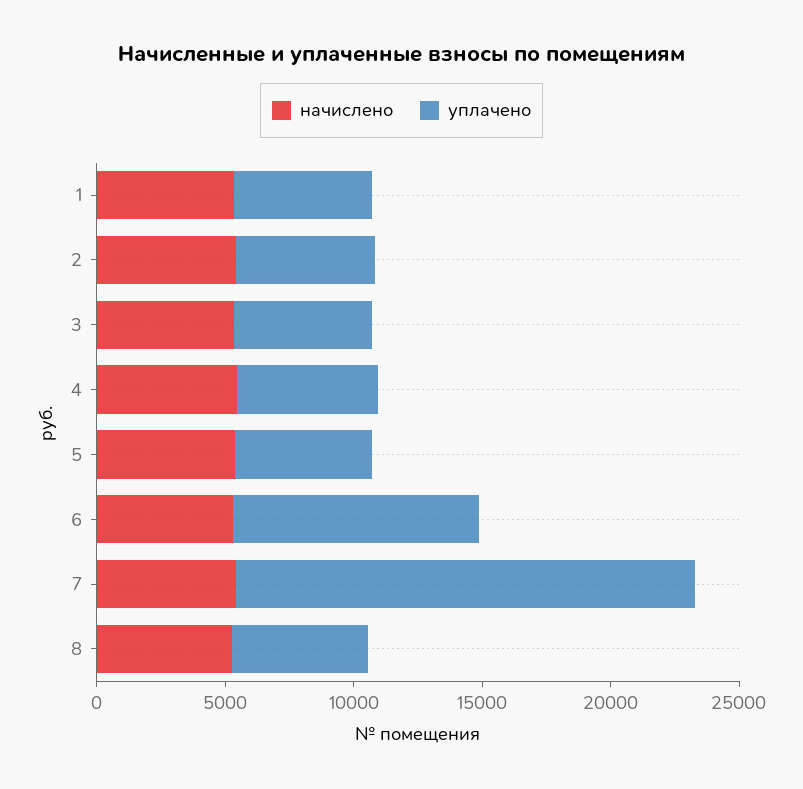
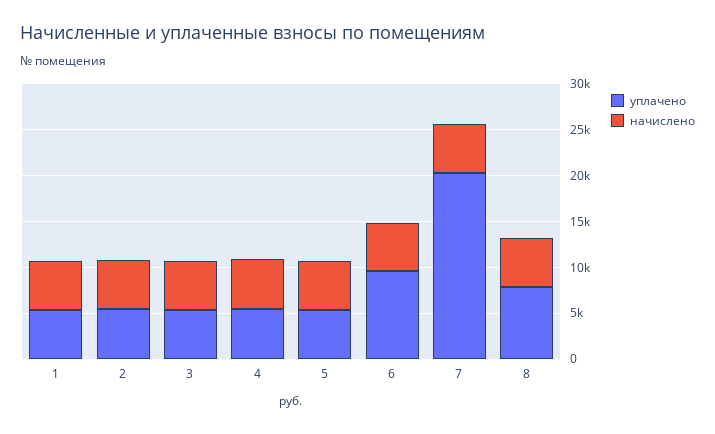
уплачено, 7: 18000 -> 20000
уплачено, 8: 5000 -> 8000

